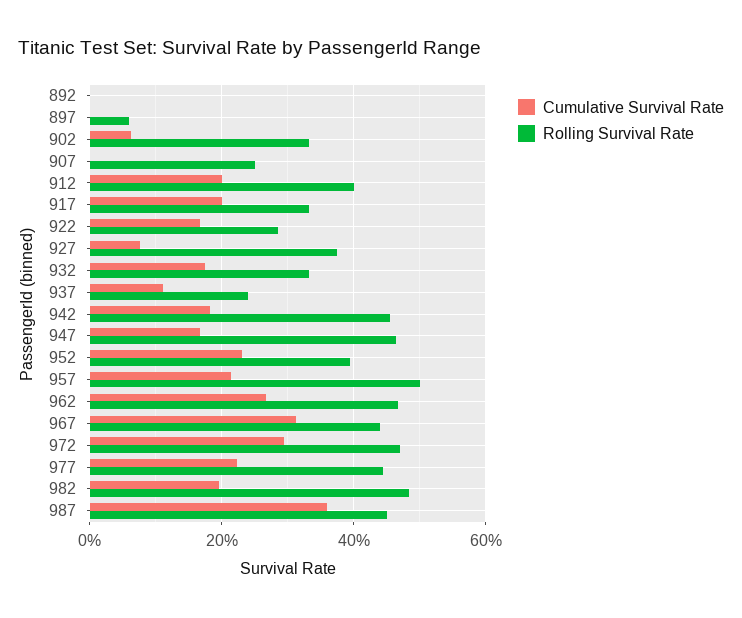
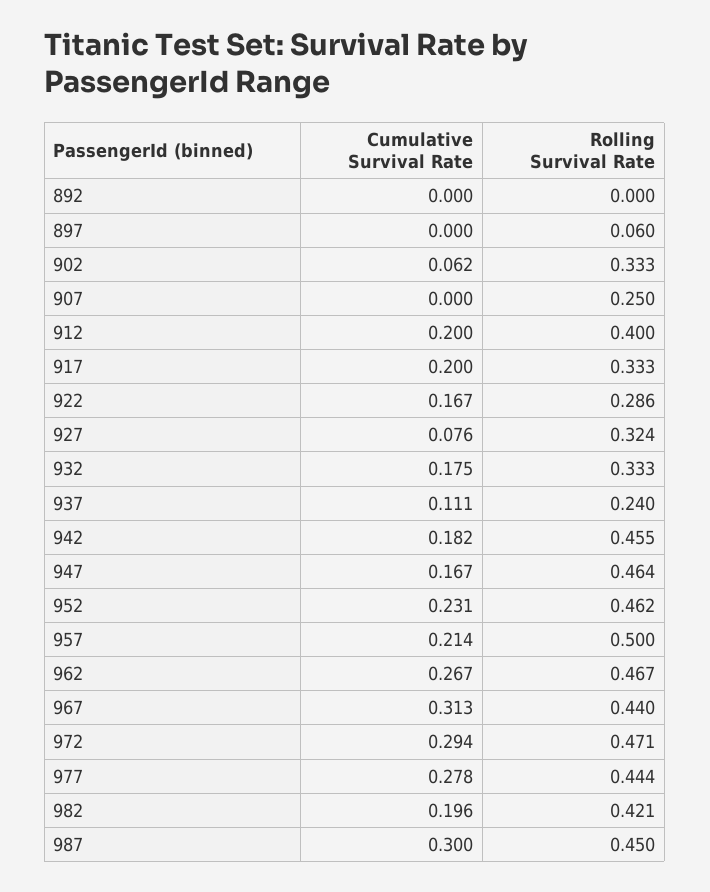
Rolling Survival Rate, 927: 0.38 -> 0.324
Rolling Survival Rate, 952: 0.4 -> 0.462
Cumulative Survival Rate, 977: 0.22 -> 0.278
Rolling Survival Rate, 982: 0.48 -> 0.421
Cumulative Survival Rate, 987: 0.36 -> 0.3

